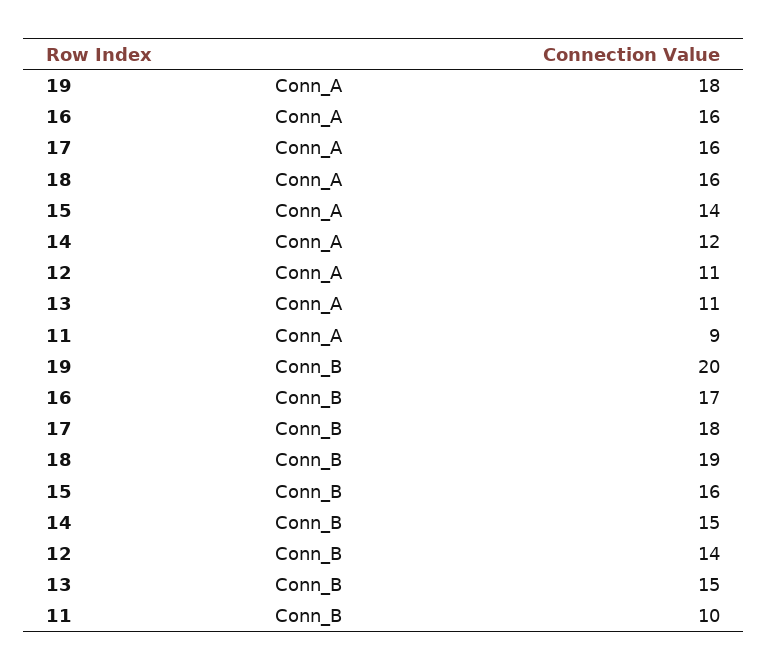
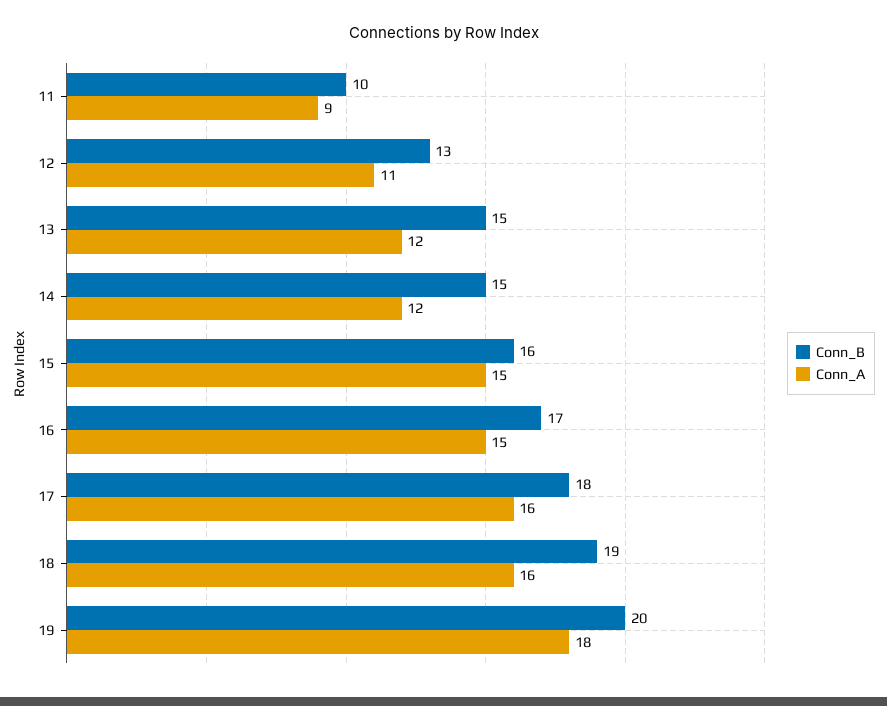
Conn_A, 16: 16 -> 15
Conn_A, 15: 14 -> 15
Conn_A, 13: 11 -> 12
Conn_B, 12: 14 -> 13

